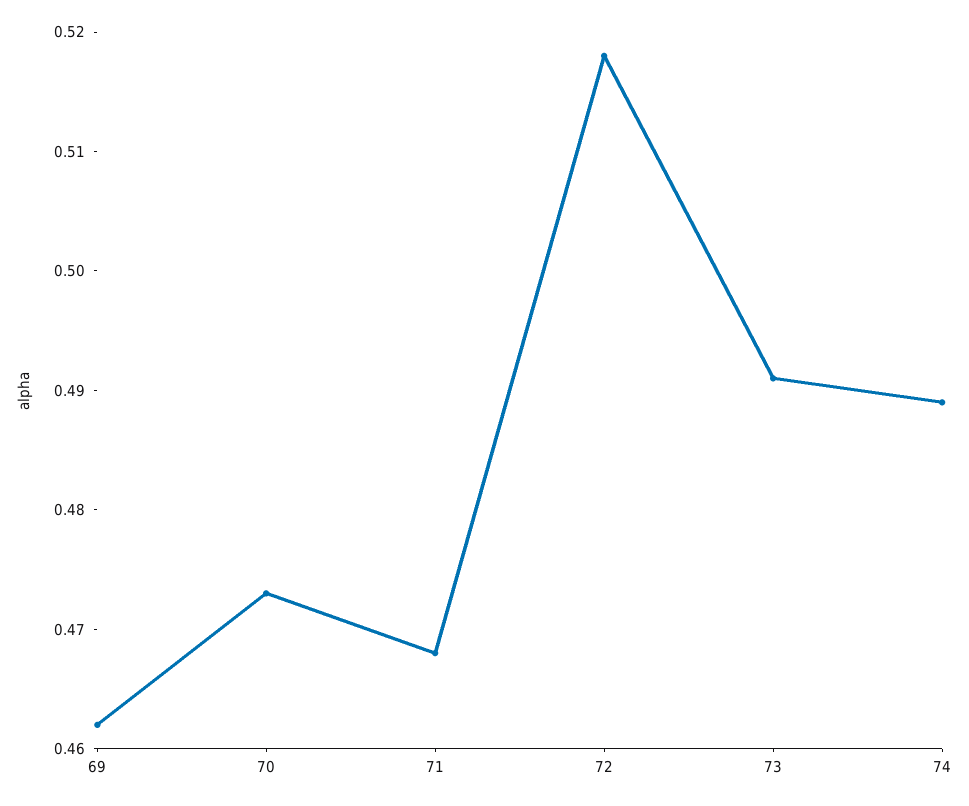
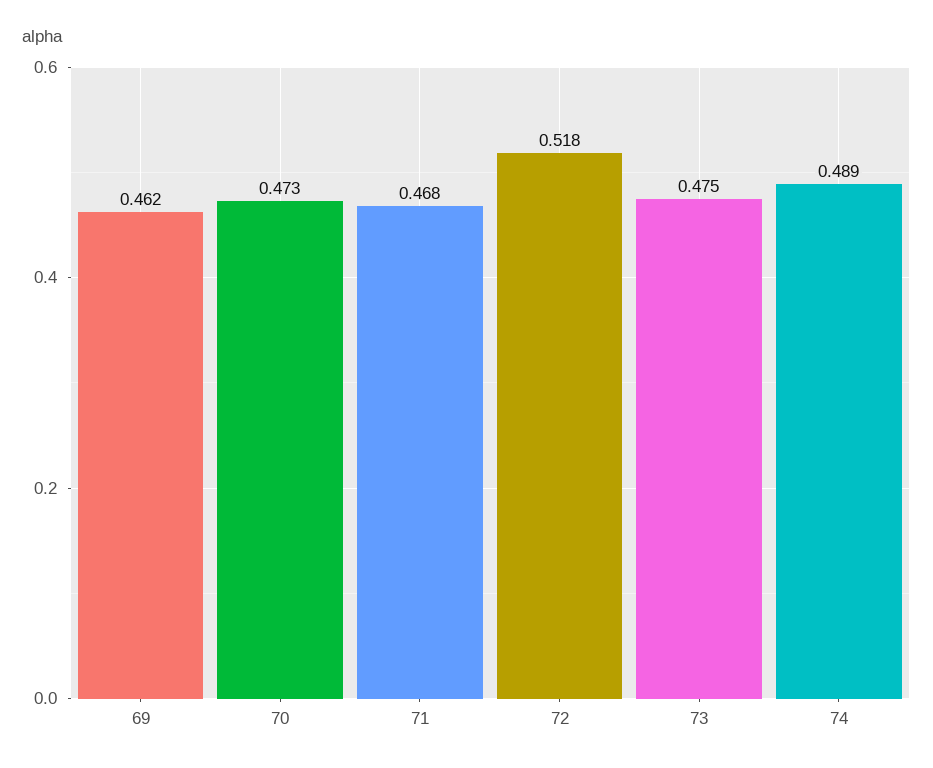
73: 0.491 -> 0.475

